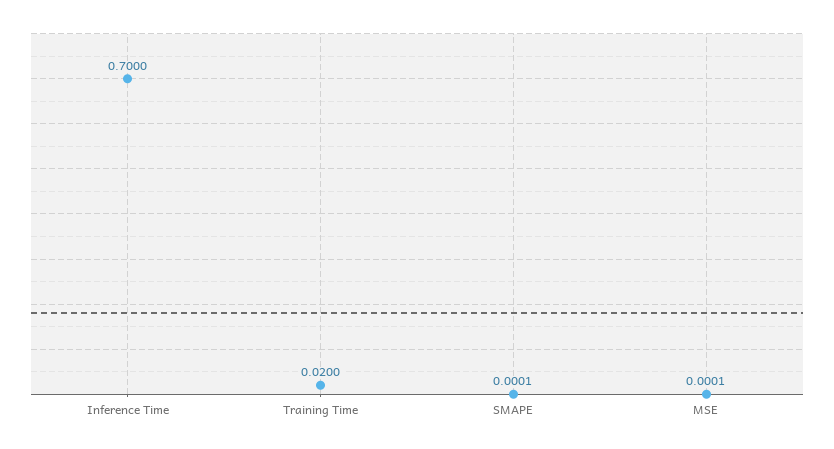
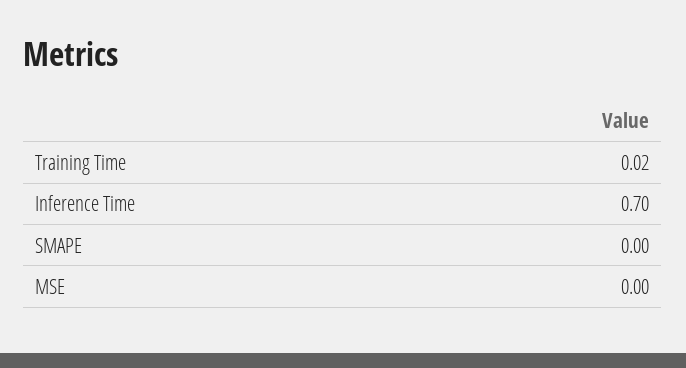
SMAPE: 0.0001 -> 0
MSE: 0.0001 -> 0

